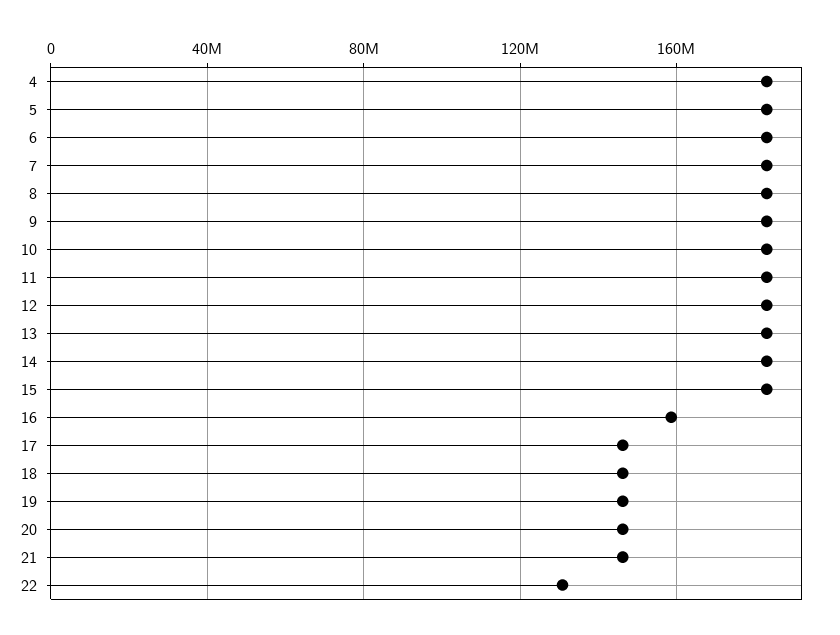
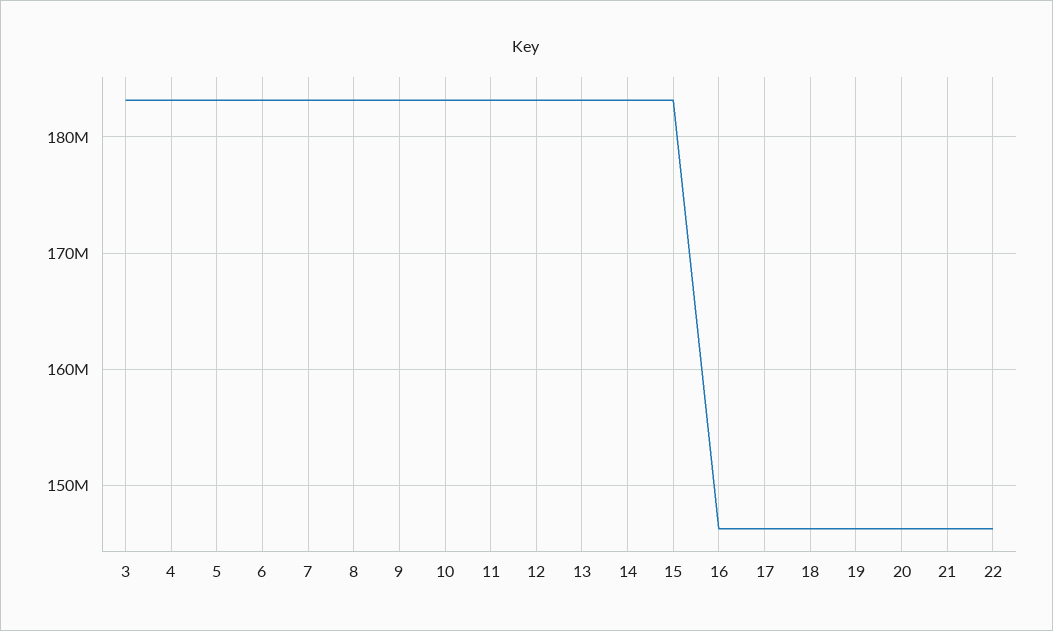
16: 160000000 -> 146000000
22: 130000000 -> 146000000
3: none -> 183000000

